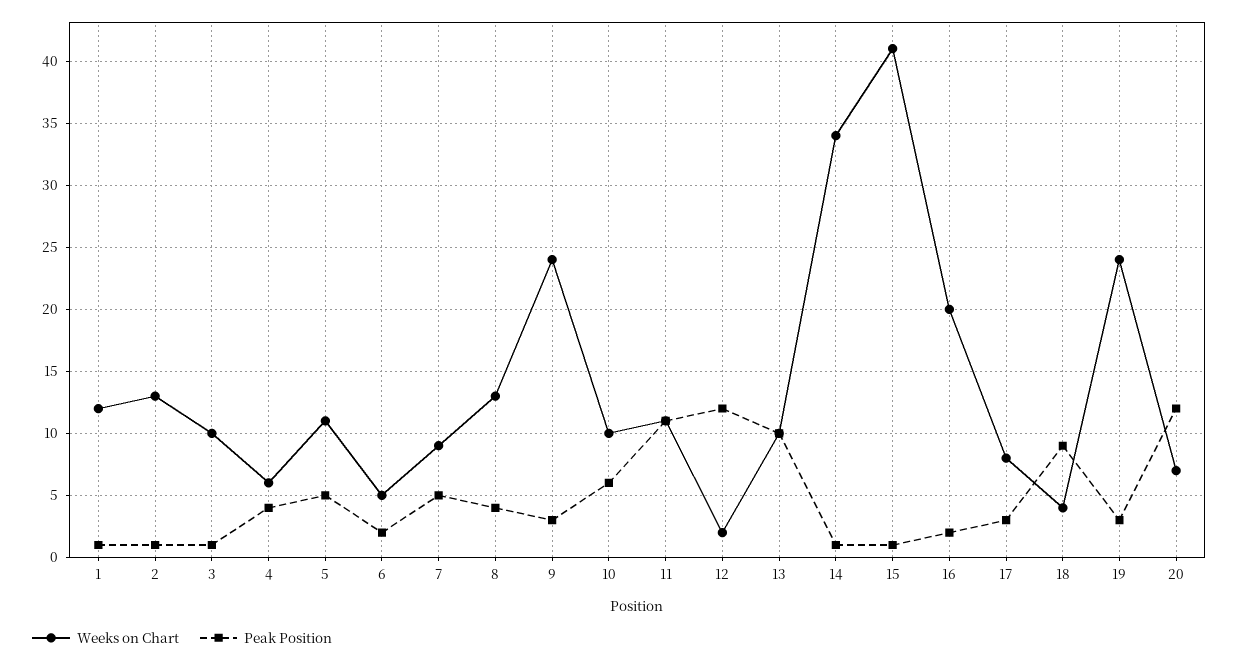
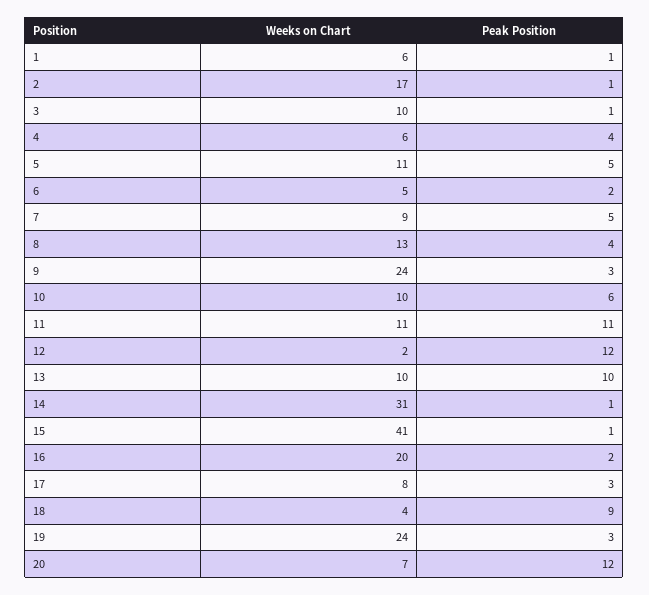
Weeks on Chart, 1: 12 -> 6
Weeks on Chart, 2: 13 -> 17
Weeks on Chart, 14: 34 -> 31

